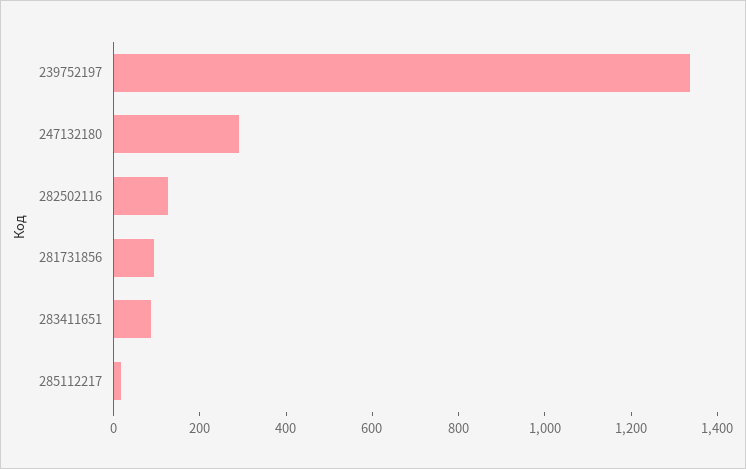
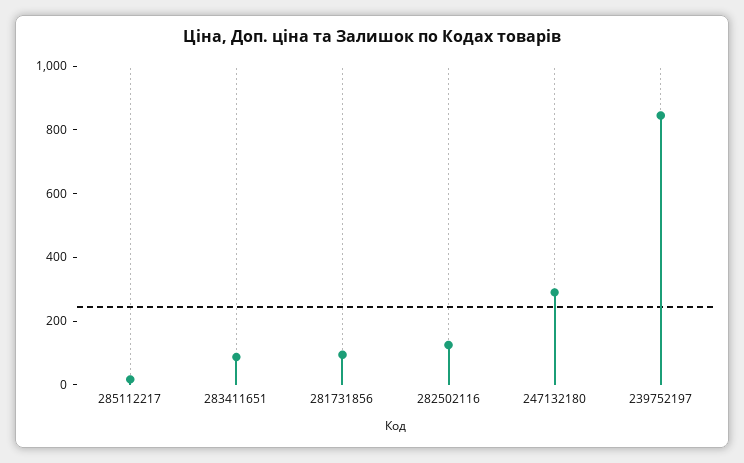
239752197: 1350 -> 850

